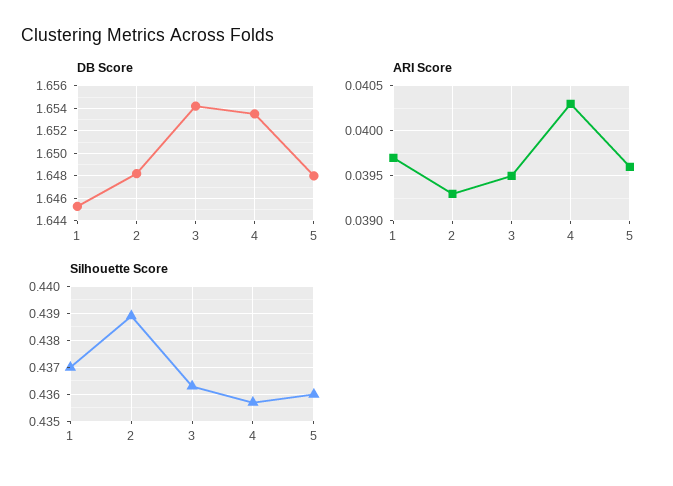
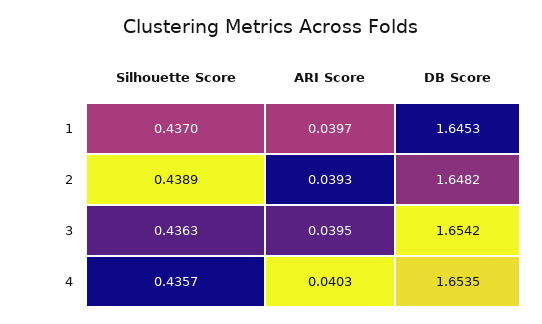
DB Score, 5: 1.648 -> none
ARI Score, 5: 0.0396 -> none
Silhouette Score, 5: 0.436 -> none

